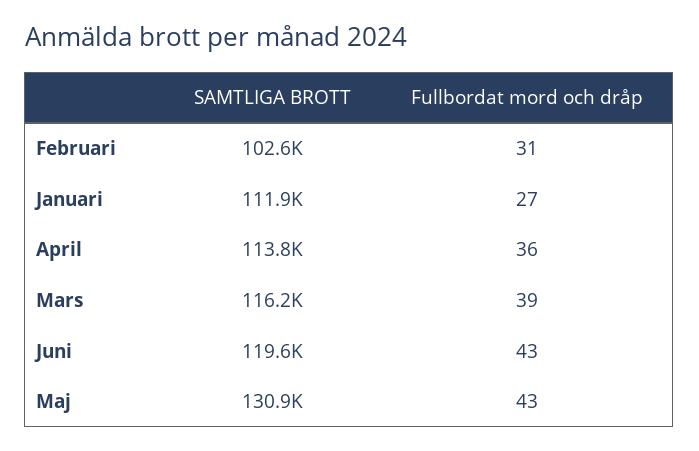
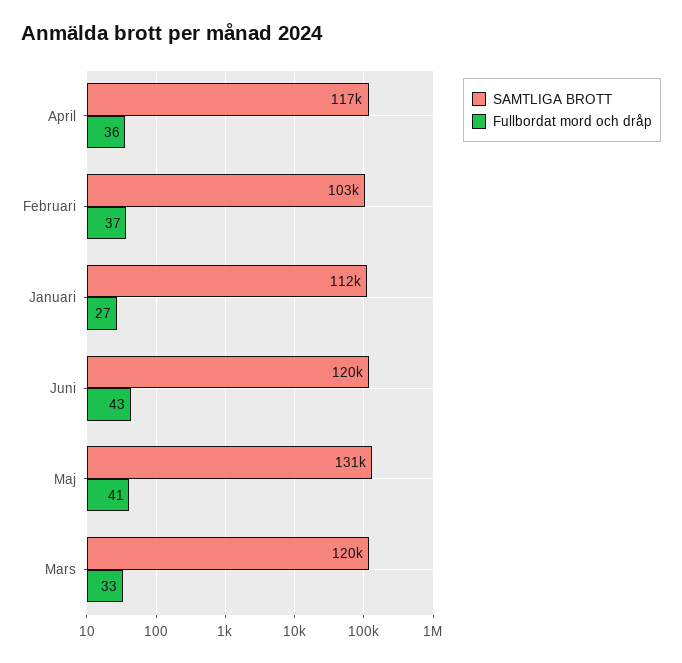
Fullbordat mord och dråp, Februari: 31 -> 37
SAMTLIGA BROTT, April: 113800 -> 117000
SAMTLIGA BROTT, Mars: 116200 -> 120000
Fullbordat mord och dråp, Mars: 39 -> 33
Fullbordat mord och dråp, Maj: 43 -> 41

